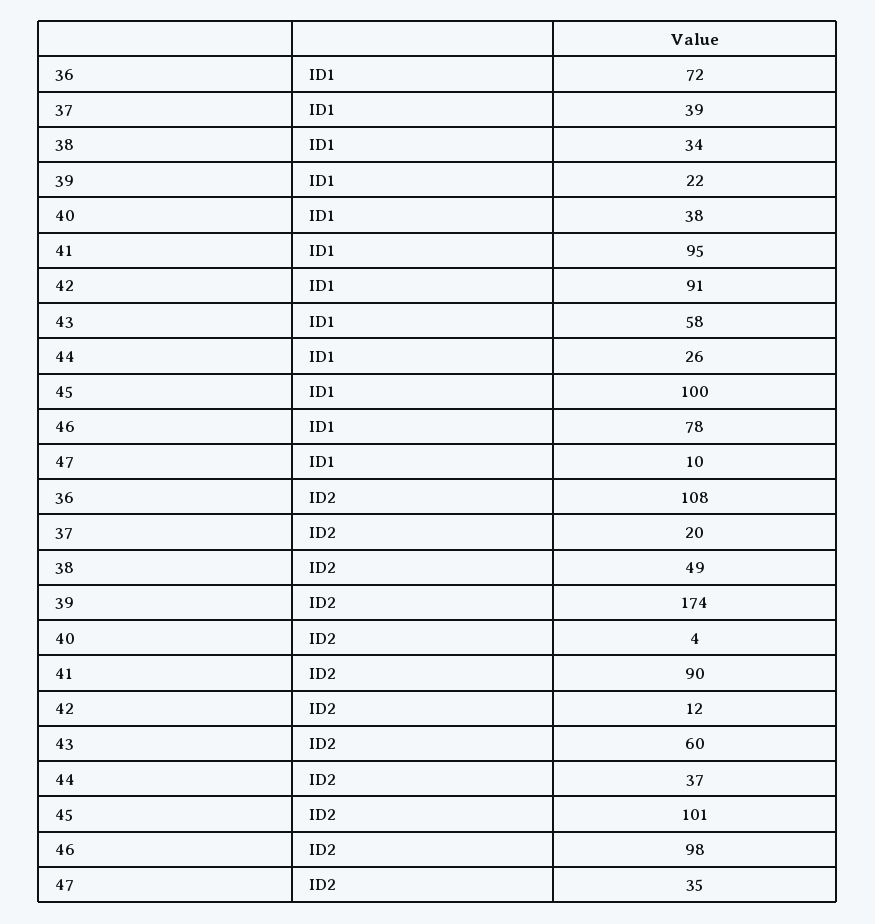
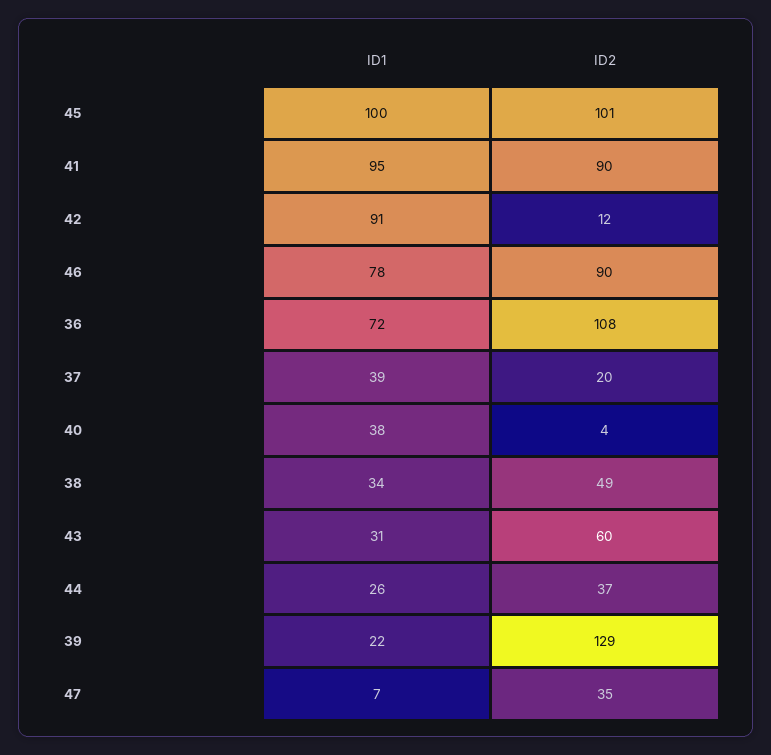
43, ID1: 58 -> 31
47, ID1: 10 -> 7
39, ID2: 174 -> 129
46, ID2: 98 -> 90

